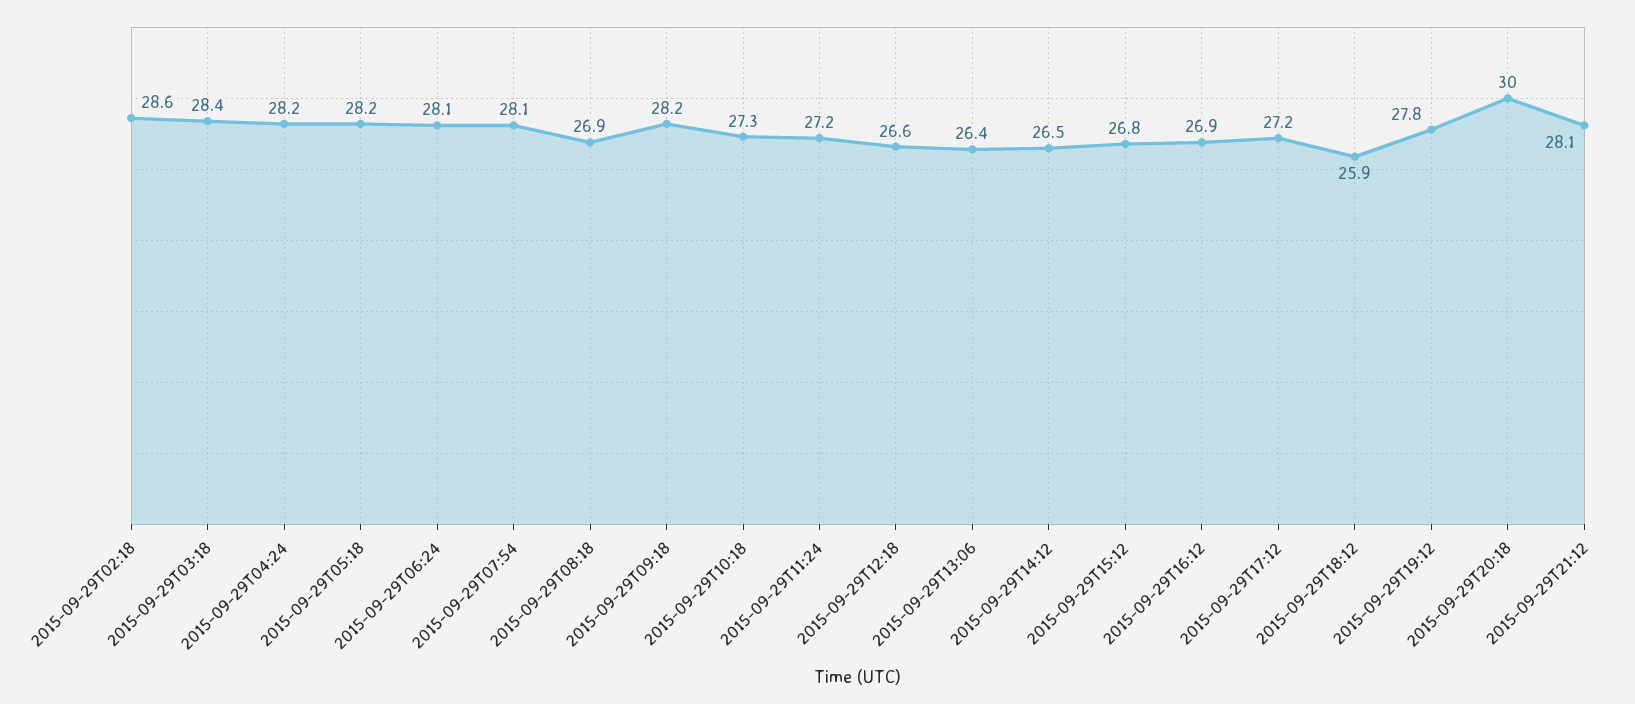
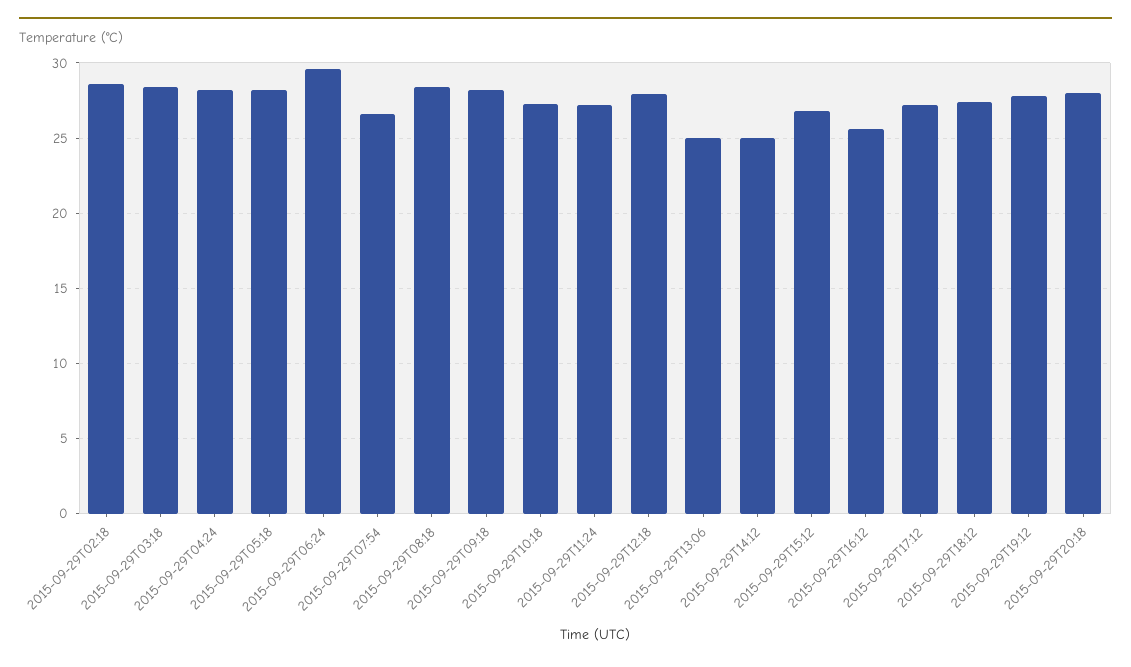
2015-09-29T06:24: 28.1 -> 29.5
2015-09-29T07:54: 28.1 -> 26.5
2015-09-29T08:18: 26.9 -> 28.5
2015-09-29T12:18: 26.6 -> 28
2015-09-29T13:06: 26.4 -> 25
2015-09-29T14:12: 26.5 -> 25
2015-09-29T16:12: 26.9 -> 25.5
2015-09-29T18:12: 25.9 -> 27.5
2015-09-29T20:18: 30 -> 28
2015-09-29T21:12: 28.1 -> none

